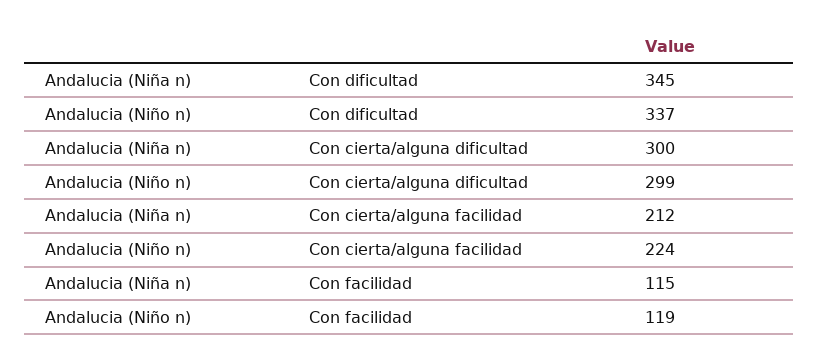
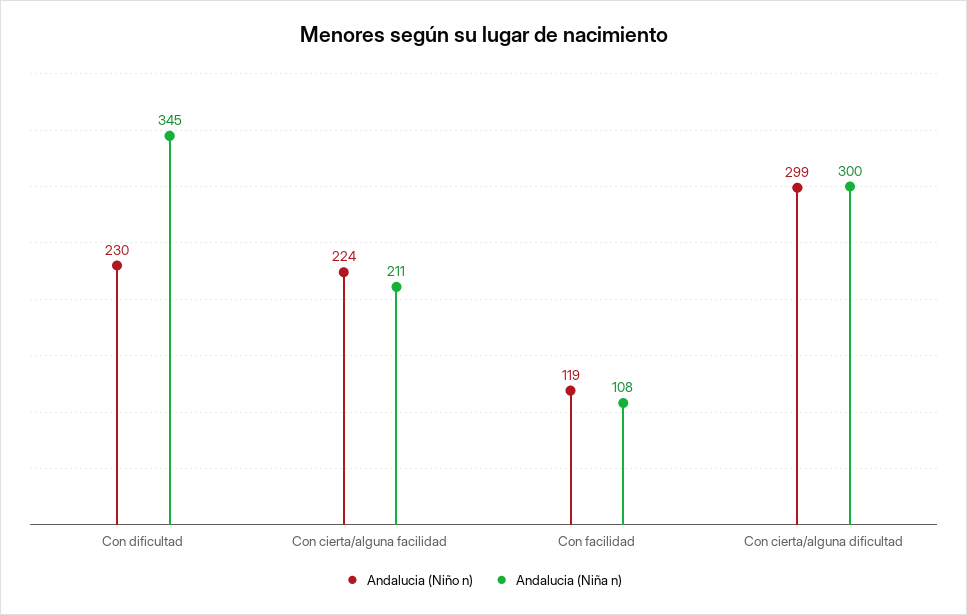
Andalucia (Niño n), Con dificultad: 337 -> 230
Andalucia (Niña n), Con cierta/alguna facilidad: 212 -> 211
Andalucia (Niña n), Con facilidad: 115 -> 108

